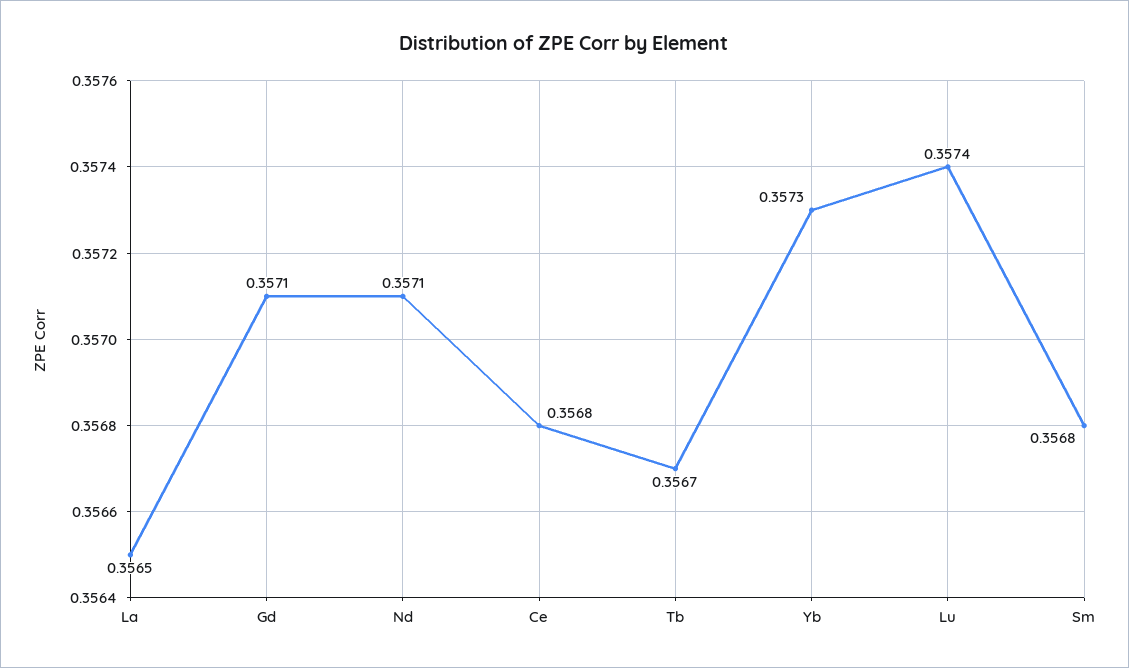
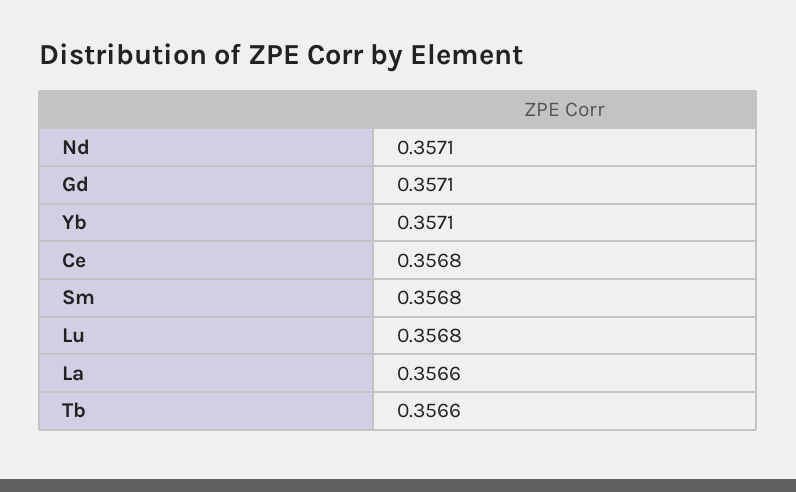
La: 0.3565 -> 0.3566
Tb: 0.3567 -> 0.3566
Yb: 0.3573 -> 0.3571
Lu: 0.3574 -> 0.3568

